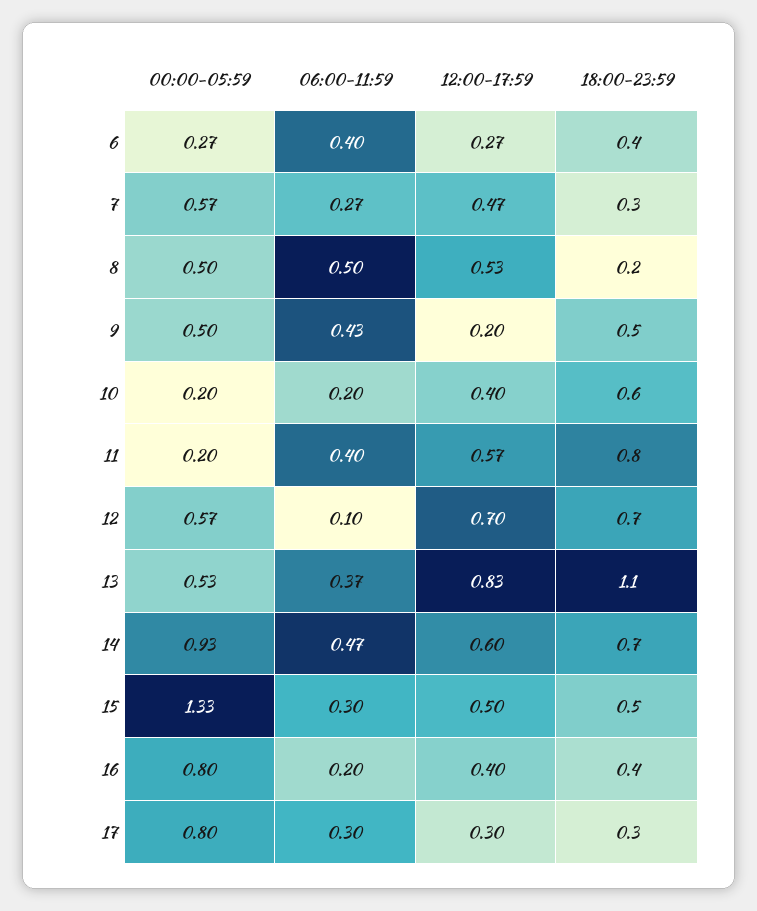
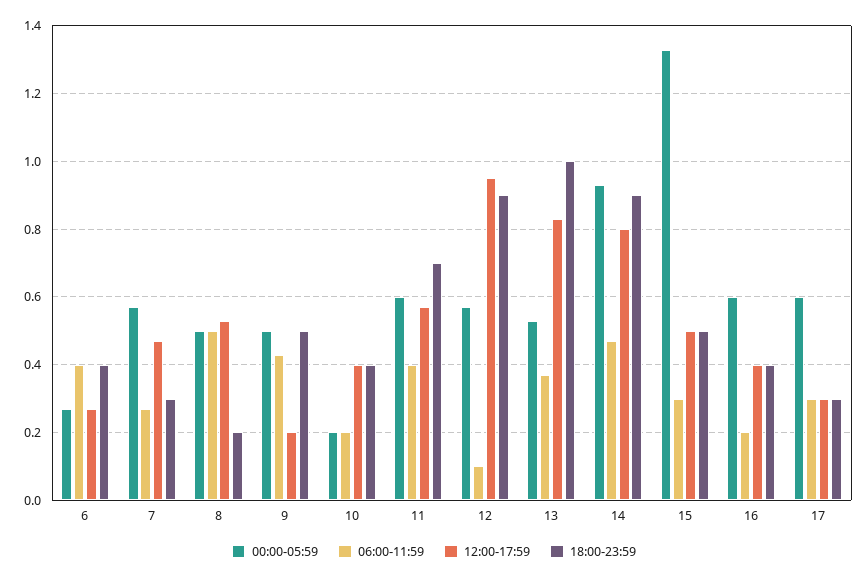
18:00-23:59, 10: 0.6 -> 0.4
00:00-05:59, 11: 0.2 -> 0.6
18:00-23:59, 11: 0.8 -> 0.7
12:00-17:59, 12: 0.7 -> 0.95
18:00-23:59, 12: 0.7 -> 0.9
18:00-23:59, 13: 1.1 -> 1
12:00-17:59, 14: 0.6 -> 0.8
18:00-23:59, 14: 0.7 -> 0.9
00:00-05:59, 16: 0.8 -> 0.6
00:00-05:59, 17: 0.8 -> 0.6

